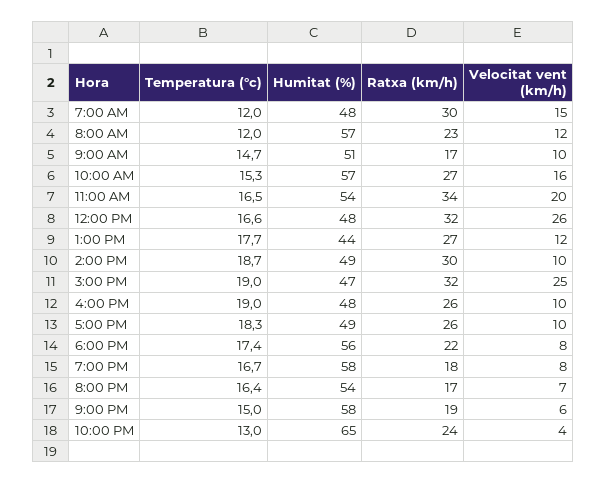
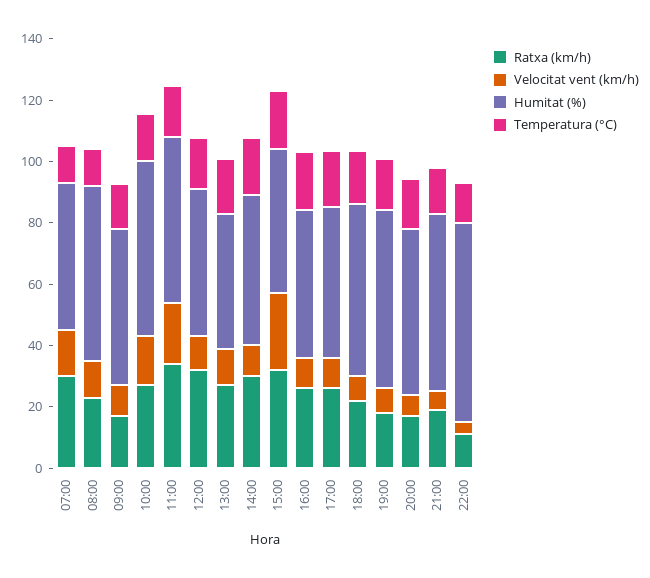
Velocitat vent (km/h), 12:00 PM: 26 -> 10
Ratxa (km/h), 10:00 PM: 24 -> 10

